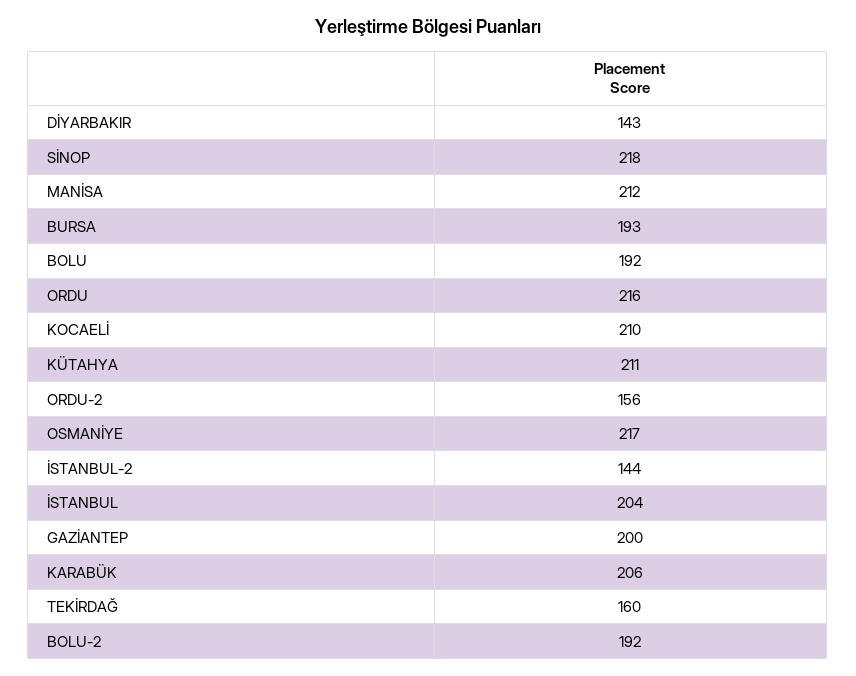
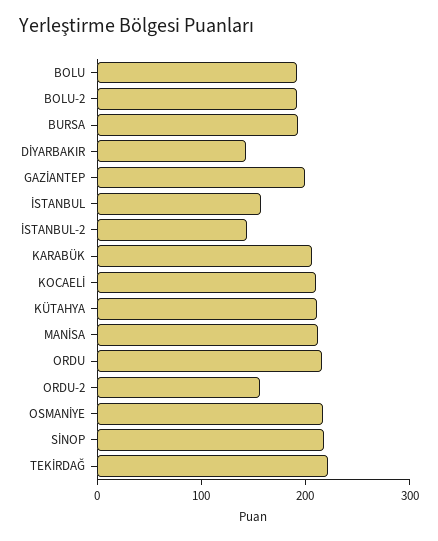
İSTANBUL: 204 -> 160
TEKİRDAĞ: 160 -> 220

